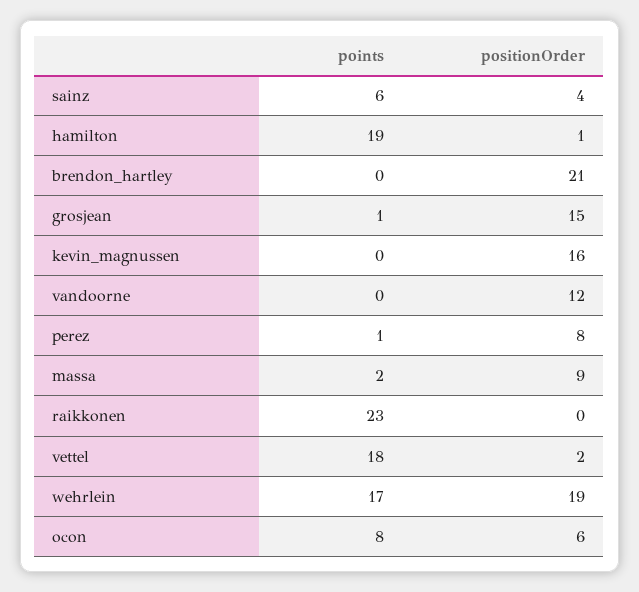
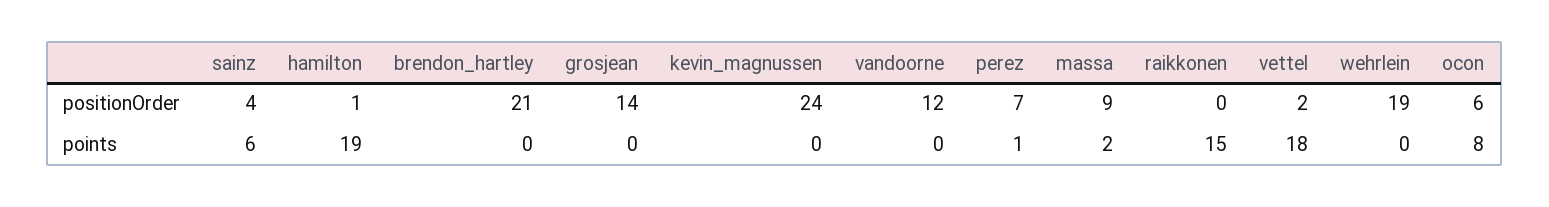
points, grosjean: 1 -> 0
positionOrder, grosjean: 15 -> 14
positionOrder, kevin_magnussen: 16 -> 24
positionOrder, perez: 8 -> 7
points, raikkonen: 23 -> 15
points, wehrlein: 17 -> 0

